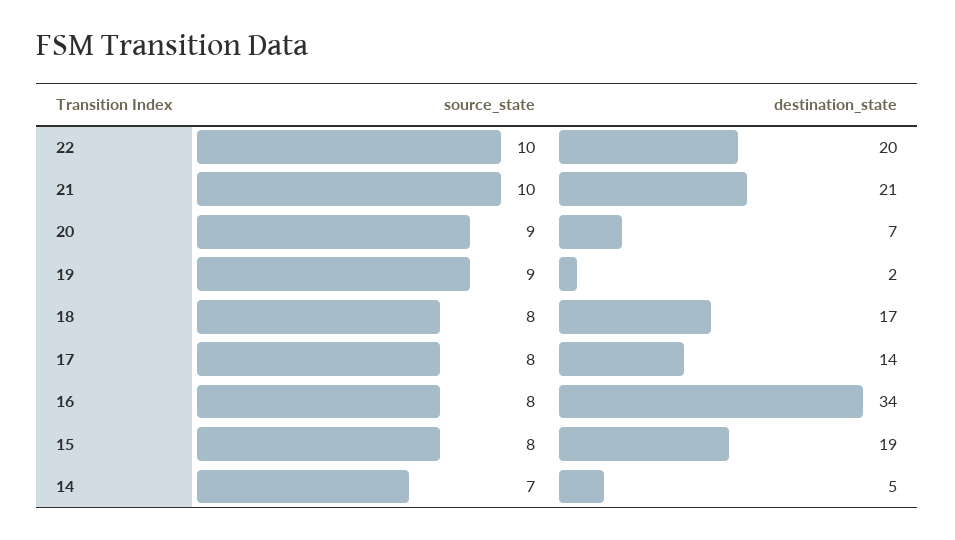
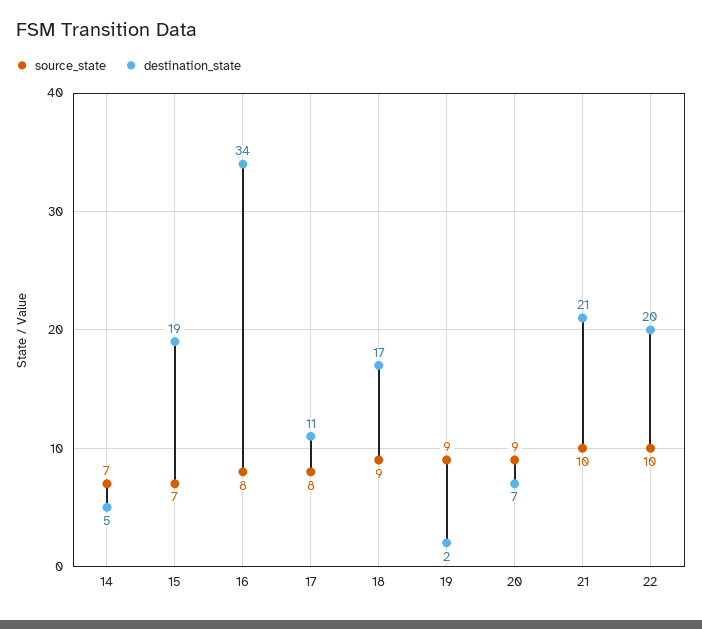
source_state, 18: 8 -> 9
destination_state, 17: 14 -> 11
source_state, 15: 8 -> 7

